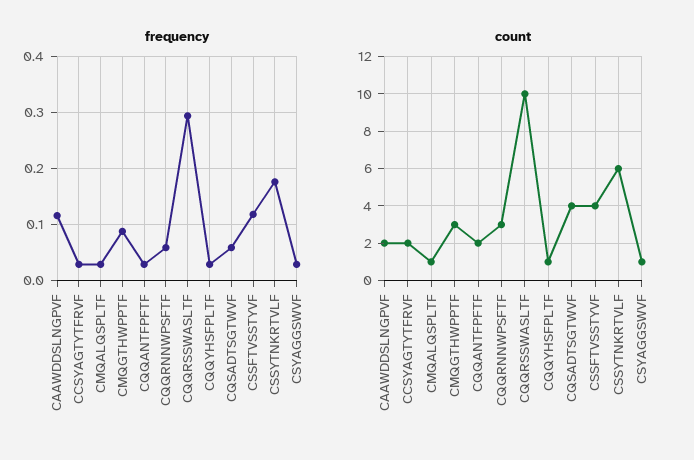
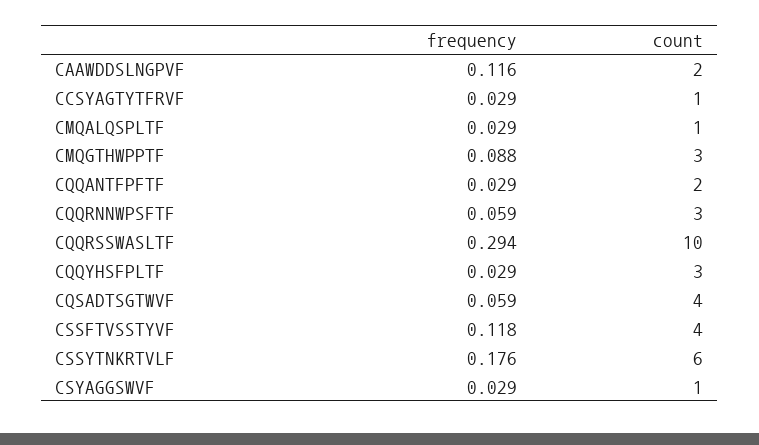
count, CCSYAGTYTFRVF: 2 -> 1
count, CQQYHSFPLTF: 1 -> 3

